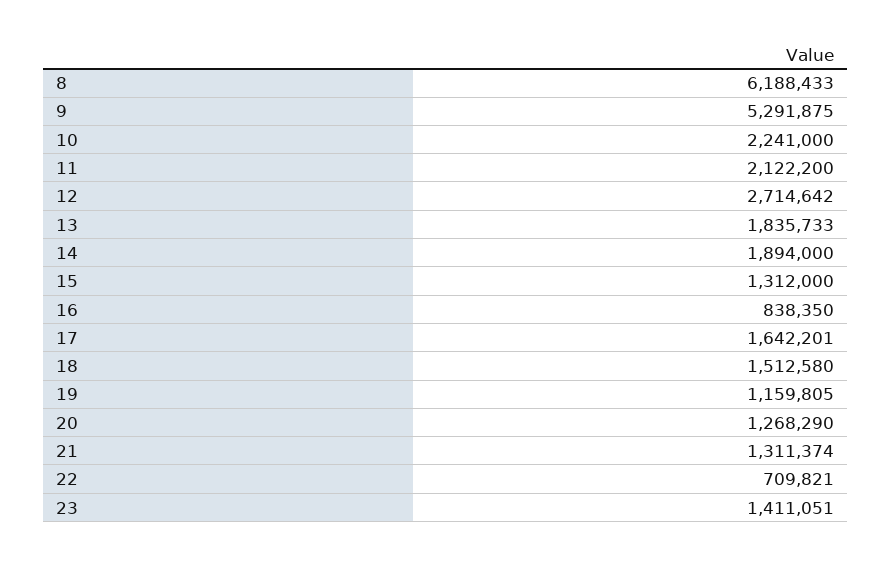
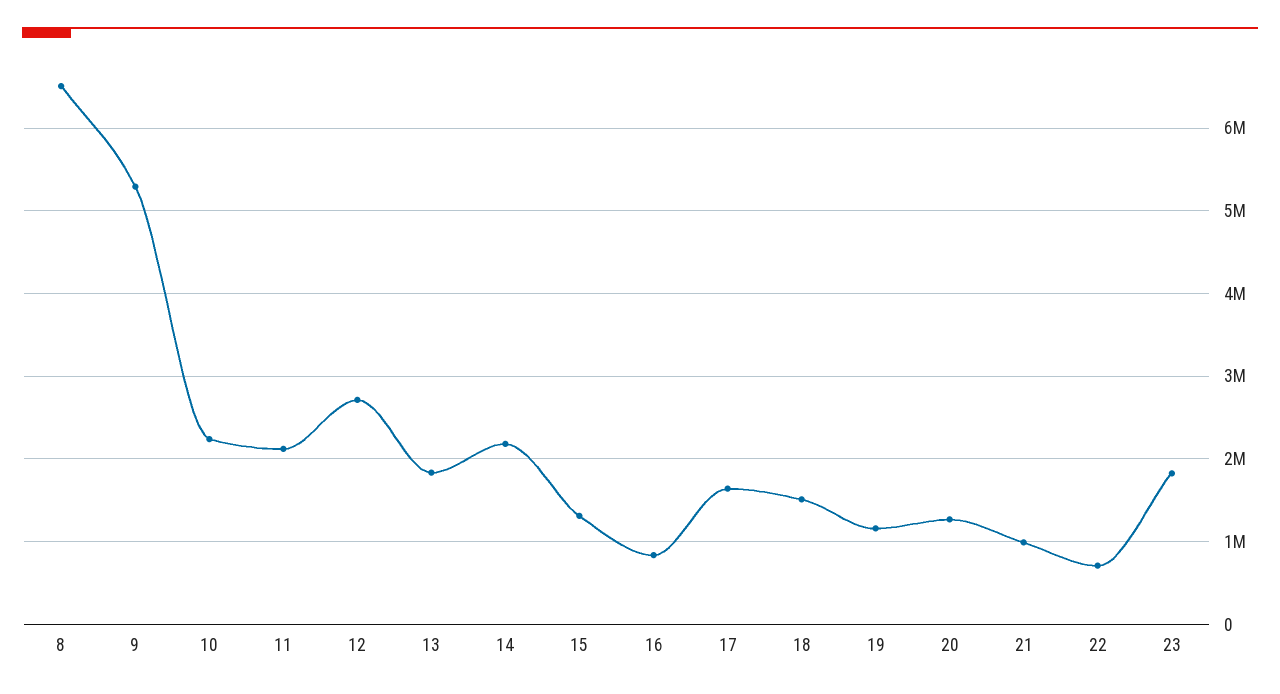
8: 6188433 -> 6500000
14: 1894000 -> 2200000
21: 1311374 -> 1000000
23: 1411051 -> 1800000

